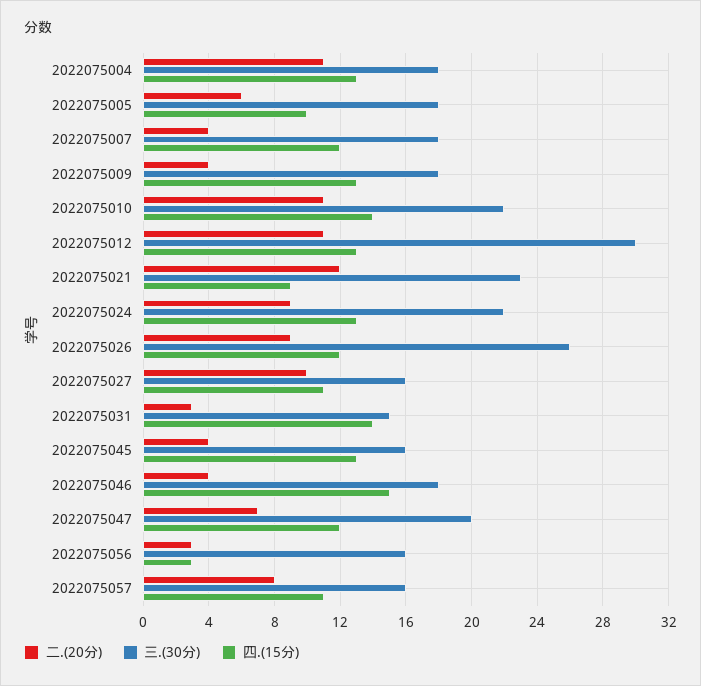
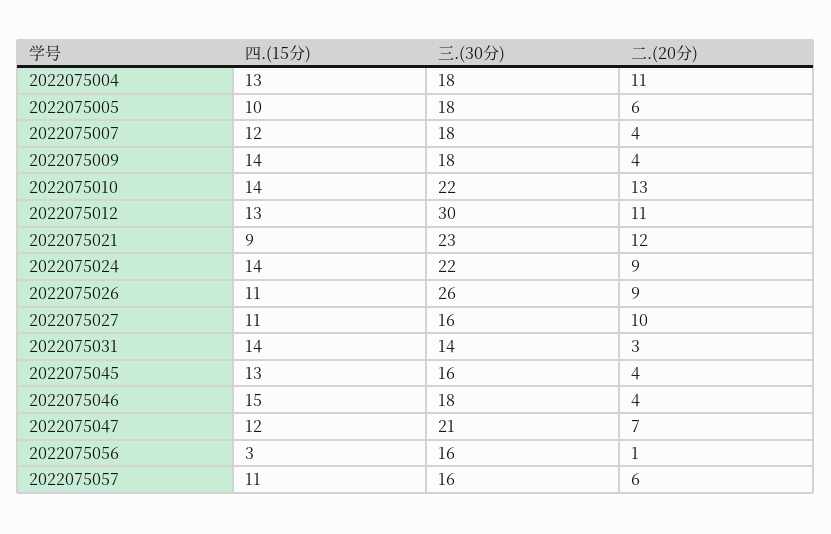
四.(15分), 2022075009: 13 -> 14
二.(20分), 2022075010: 11 -> 13
四.(15分), 2022075024: 13 -> 14
四.(15分), 2022075026: 12 -> 11
三.(30分), 2022075031: 15 -> 14
三.(30分), 2022075047: 20 -> 21
二.(20分), 2022075056: 3 -> 1
二.(20分), 2022075057: 8 -> 6

